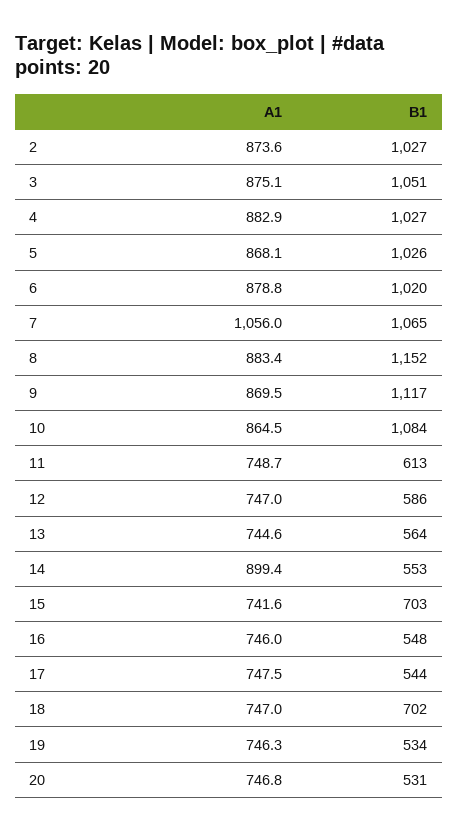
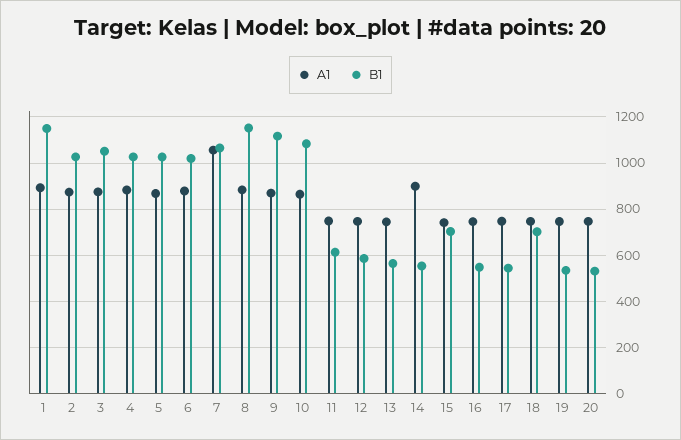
A1, 1: none -> 900
B1, 1: none -> 1150

